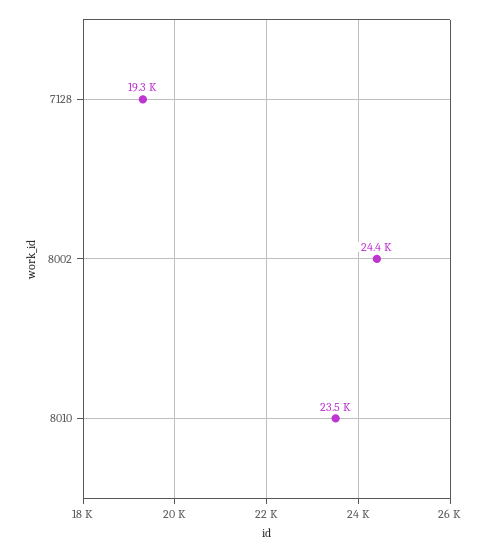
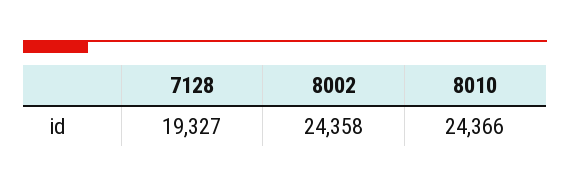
8010: 23500 -> 24366

